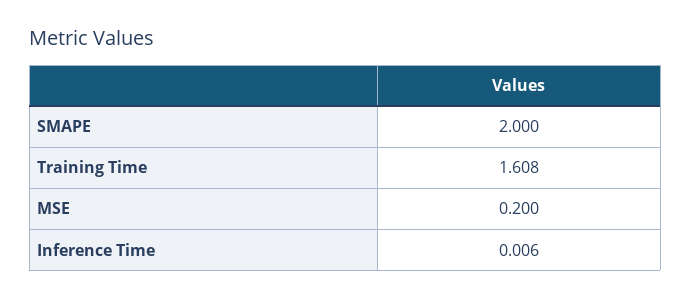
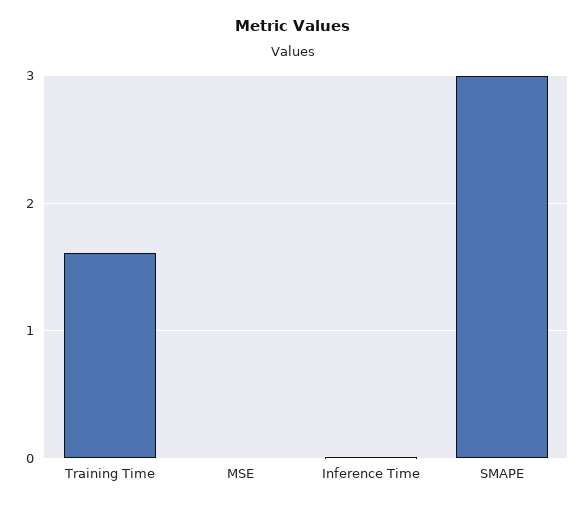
SMAPE: 2 -> 3
MSE: 0.2 -> 0

